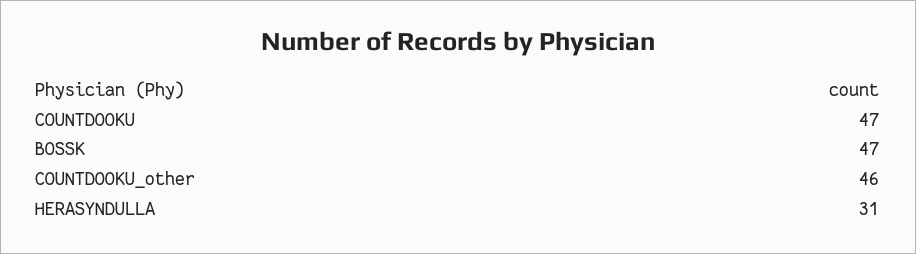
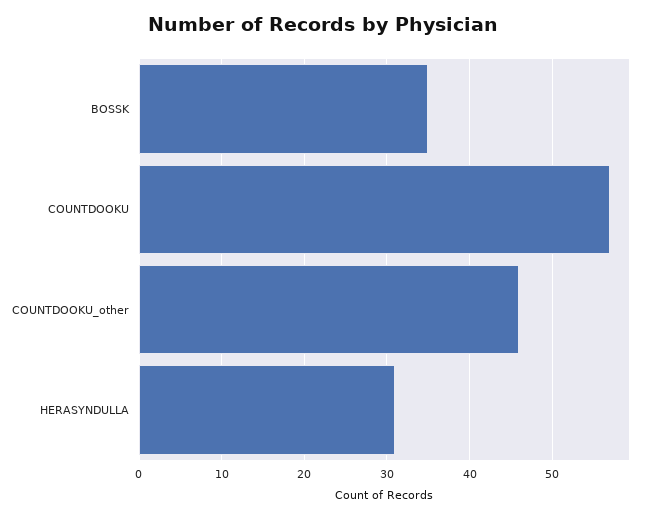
COUNTDOOKU: 47 -> 57
BOSSK: 47 -> 35

